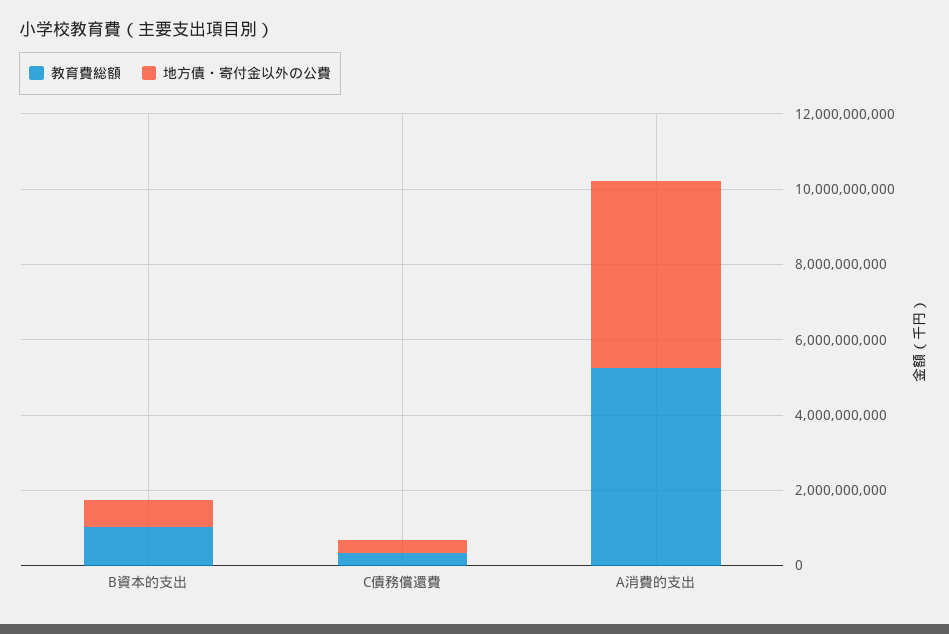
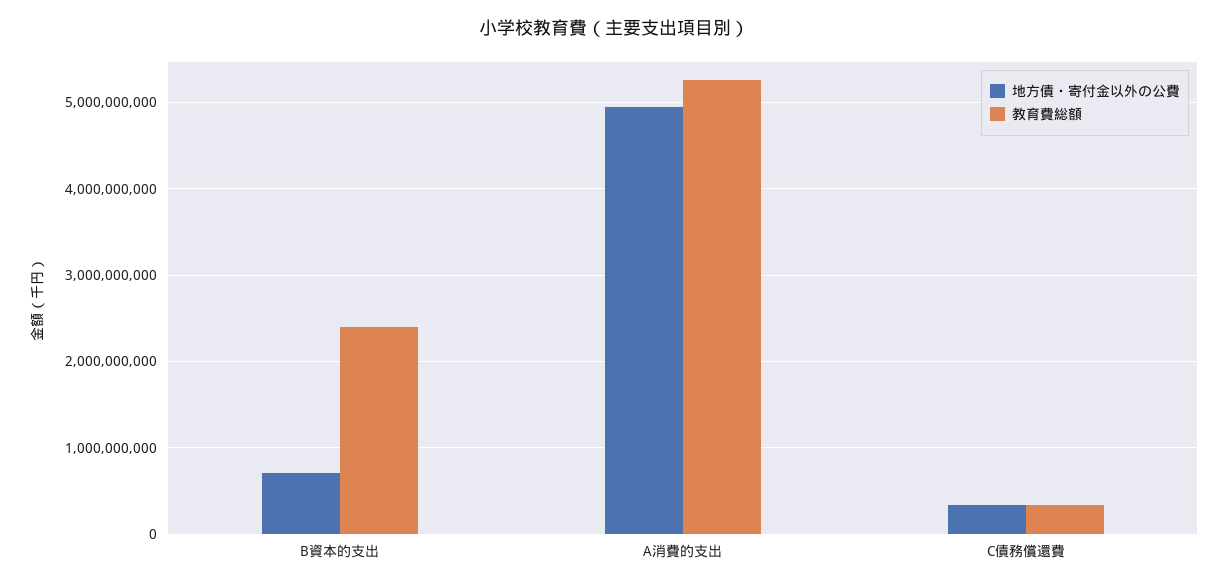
教育費総額, B資本的支出: 1000000000 -> 2400000000

